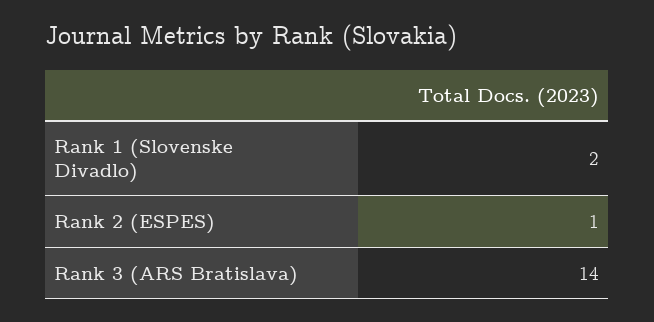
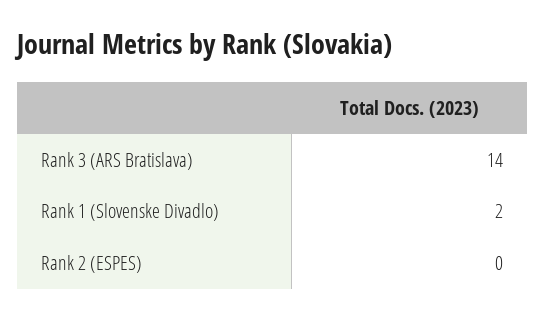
Rank 2 (ESPES): 1 -> 0

